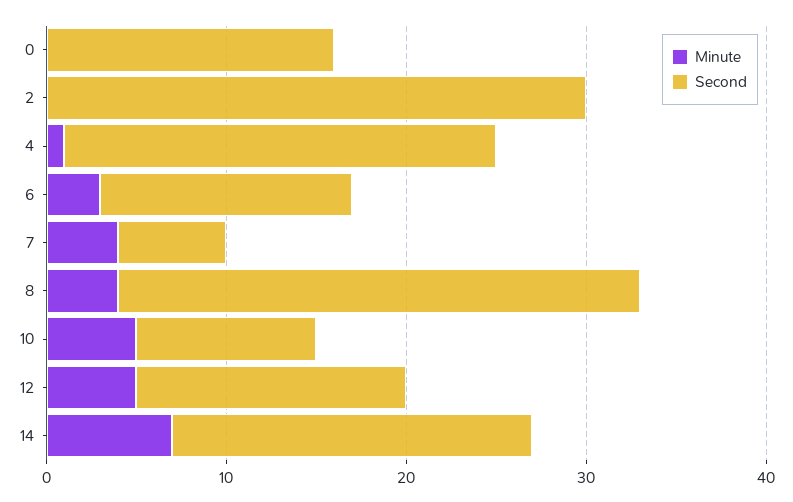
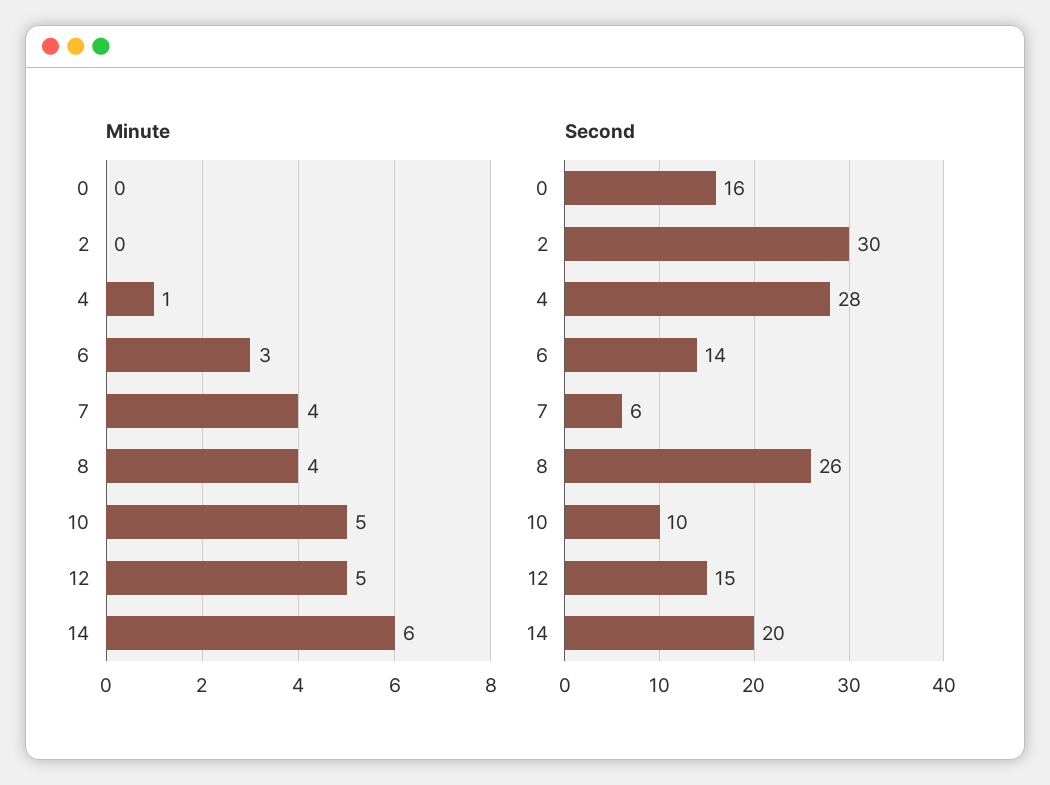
Second, 4: 24 -> 28
Second, 8: 29 -> 26
Minute, 14: 7 -> 6

